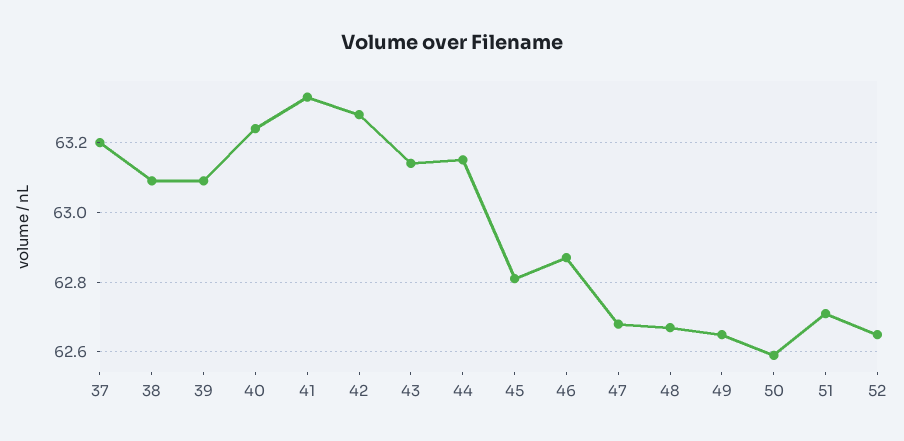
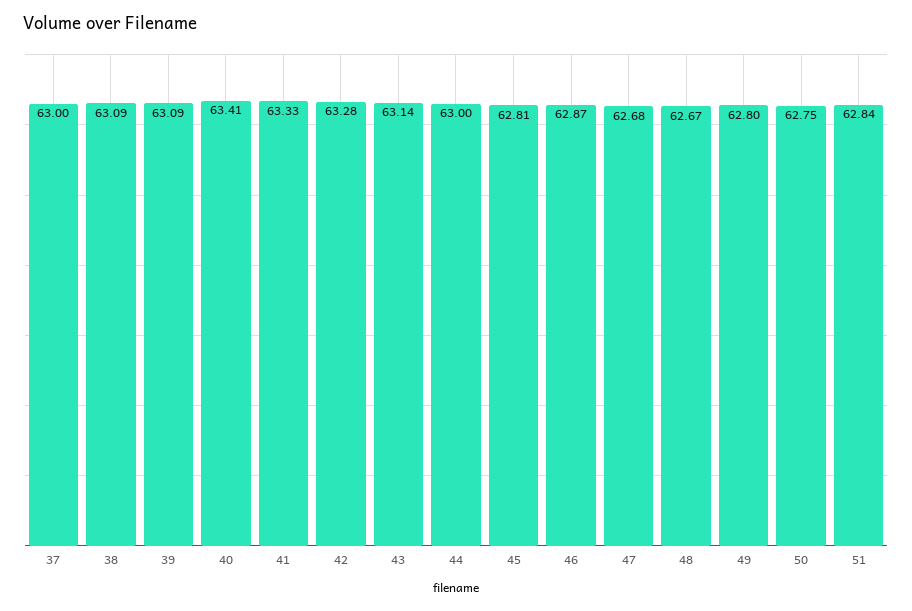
37: 63.2 -> 63
40: 63.25 -> 63.41
44: 63.15 -> 63
49: 62.65 -> 62.8
50: 62.6 -> 62.75
51: 62.7 -> 62.84
52: 62.65 -> none

